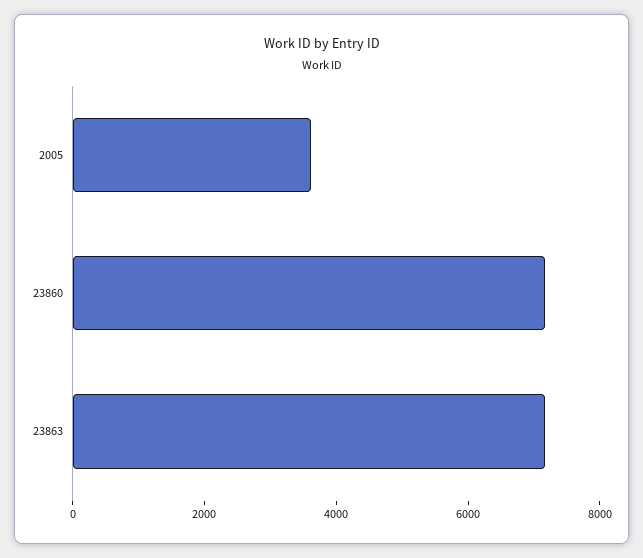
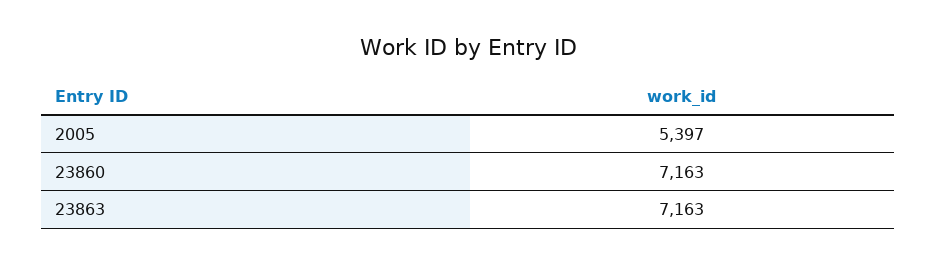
2005: 3500 -> 5397

